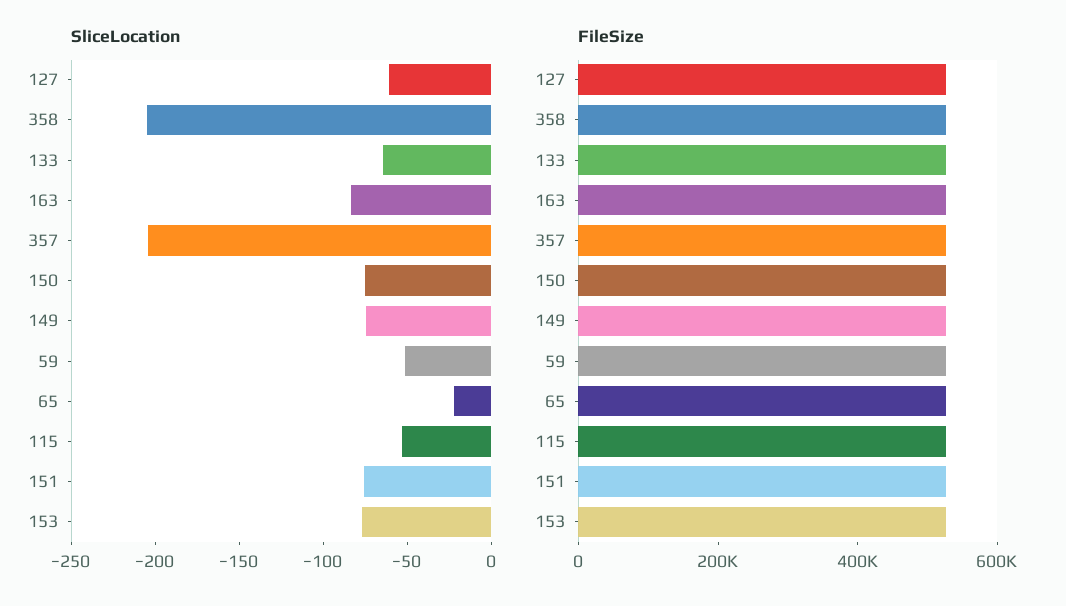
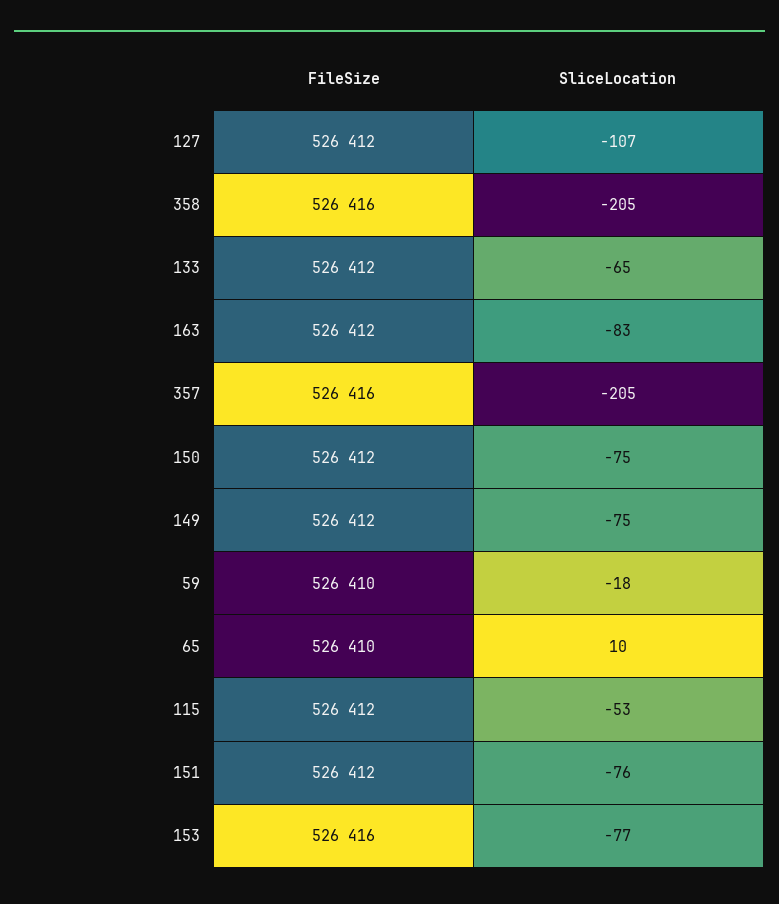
SliceLocation, 127: -60 -> -107
SliceLocation, 59: -50 -> -18
SliceLocation, 65: -20 -> 10

